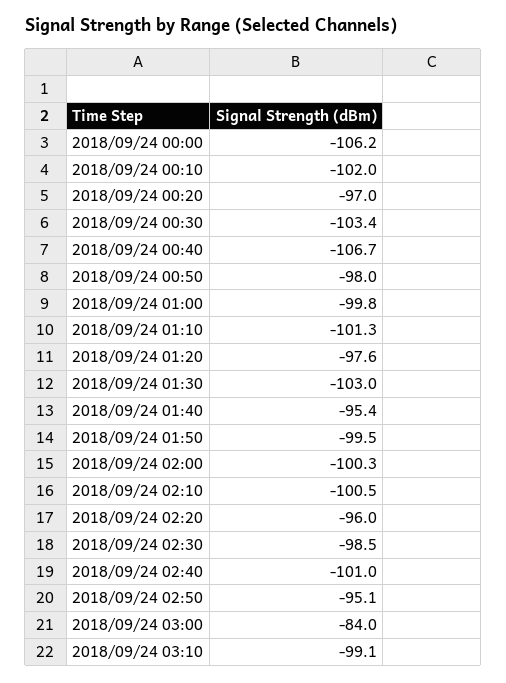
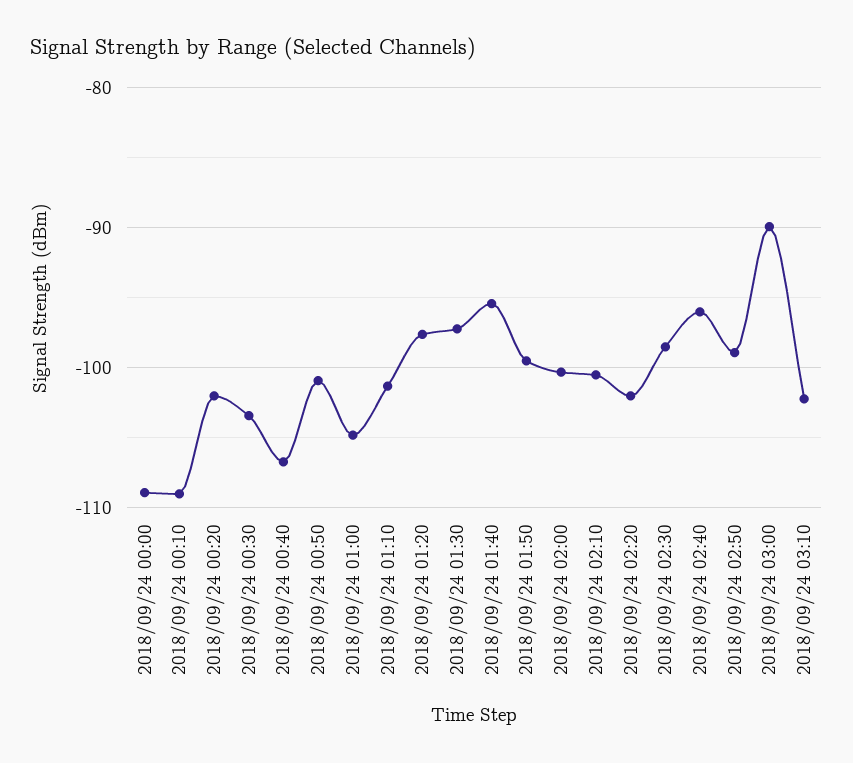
2018/09/24 00:00: -106.2 -> -109
2018/09/24 00:10: -102 -> -109
2018/09/24 00:20: -97 -> -102
2018/09/24 00:50: -98 -> -101
2018/09/24 01:00: -99.8 -> -105
2018/09/24 01:30: -103 -> -97
2018/09/24 02:20: -96 -> -102
2018/09/24 02:40: -101 -> -96
2018/09/24 02:50: -95.1 -> -99
2018/09/24 03:00: -84 -> -90
2018/09/24 03:10: -99.1 -> -102

